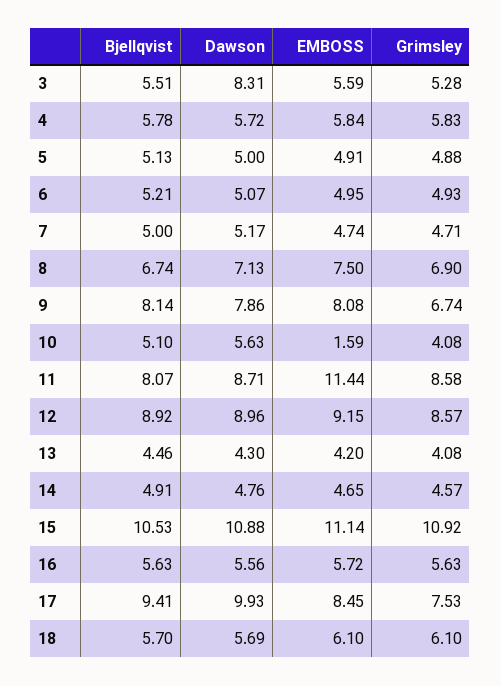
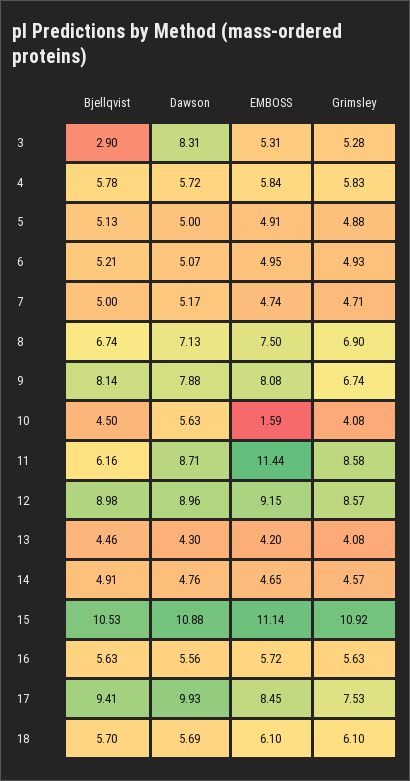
Bjellqvist, 3: 5.51 -> 2.9
EMBOSS, 3: 5.59 -> 5.31
Dawson, 9: 7.86 -> 7.88
Bjellqvist, 10: 5.1 -> 4.5
Bjellqvist, 11: 8.07 -> 6.16
Bjellqvist, 12: 8.92 -> 8.98

